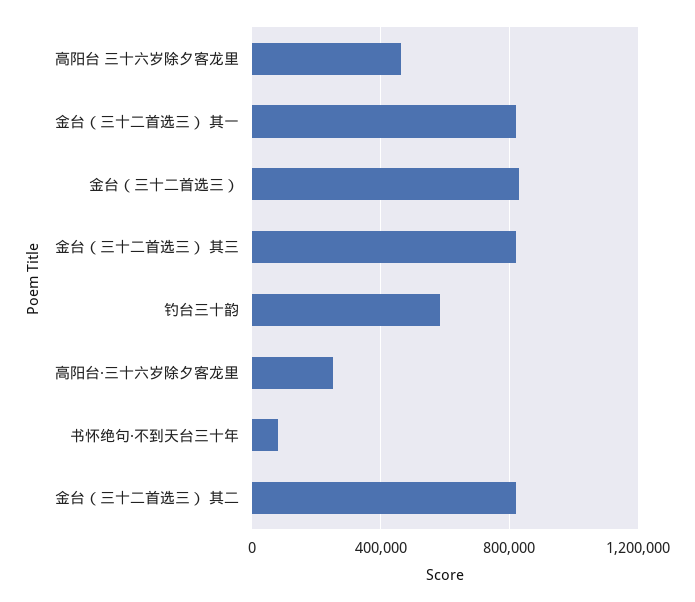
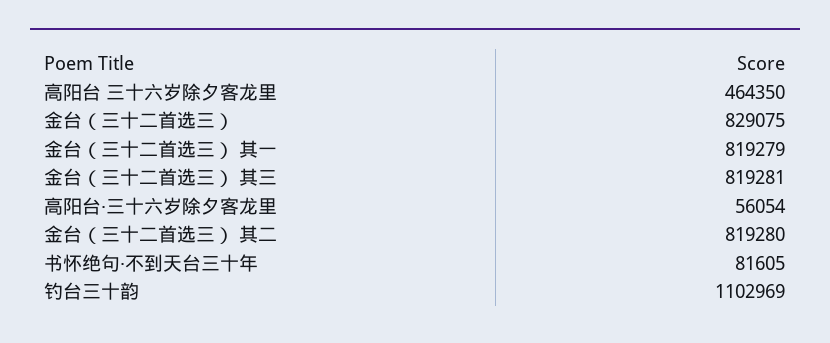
钓台三十韵: 600000 -> 1102969
高阳台·三十六岁除夕客龙里: 250000 -> 56054

